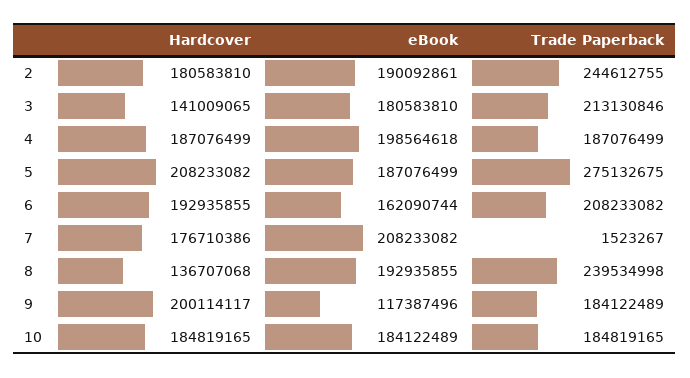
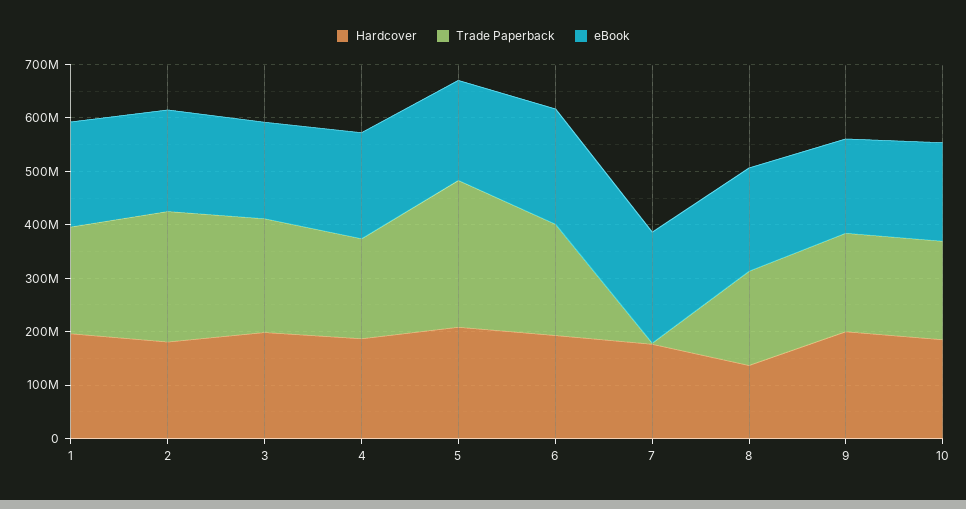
Hardcover, 3: 141009065 -> 200000000
eBook, 6: 162090744 -> 220000000
Trade Paperback, 8: 239534998 -> 180000000
eBook, 9: 117387496 -> 180000000
Hardcover, 1: none -> 200000000
Trade Paperback, 1: none -> 200000000
eBook, 1: none -> 200000000

